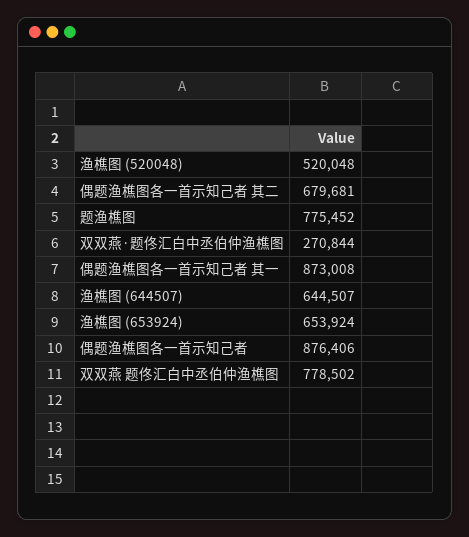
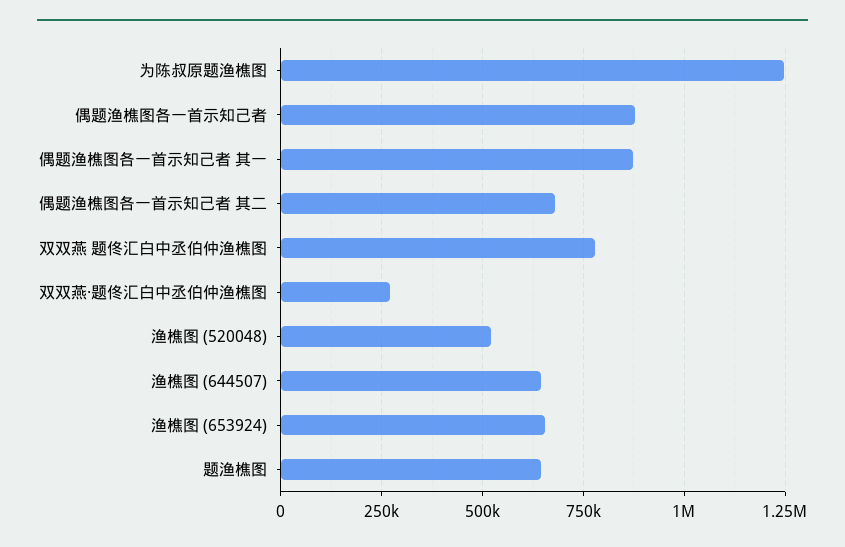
题渔樵图: 775452 -> 650000
为陈叔原题渔樵图: none -> 1250000

